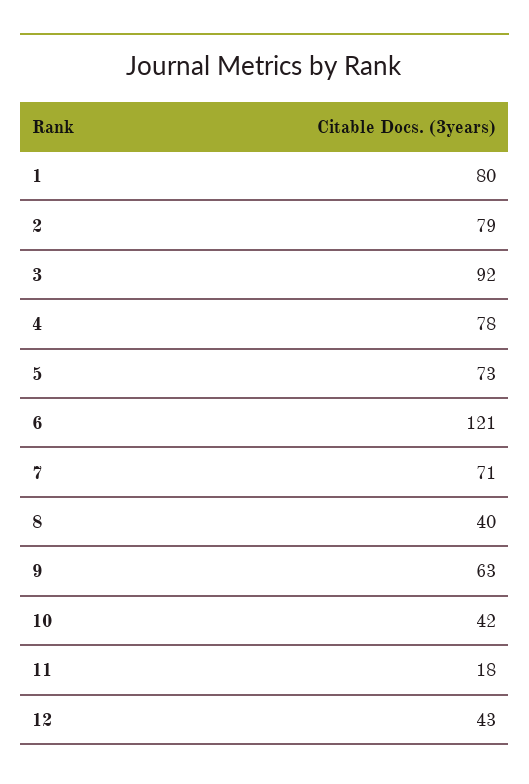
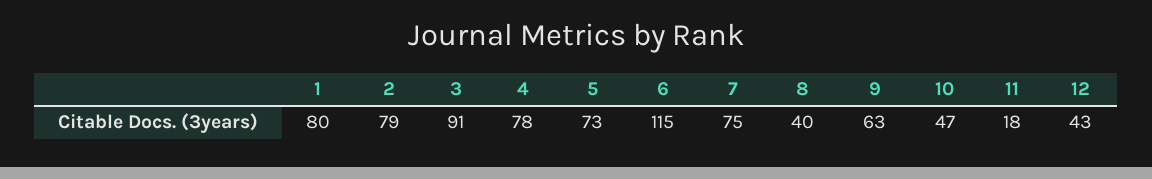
3: 92 -> 91
6: 121 -> 115
7: 71 -> 75
10: 42 -> 47

